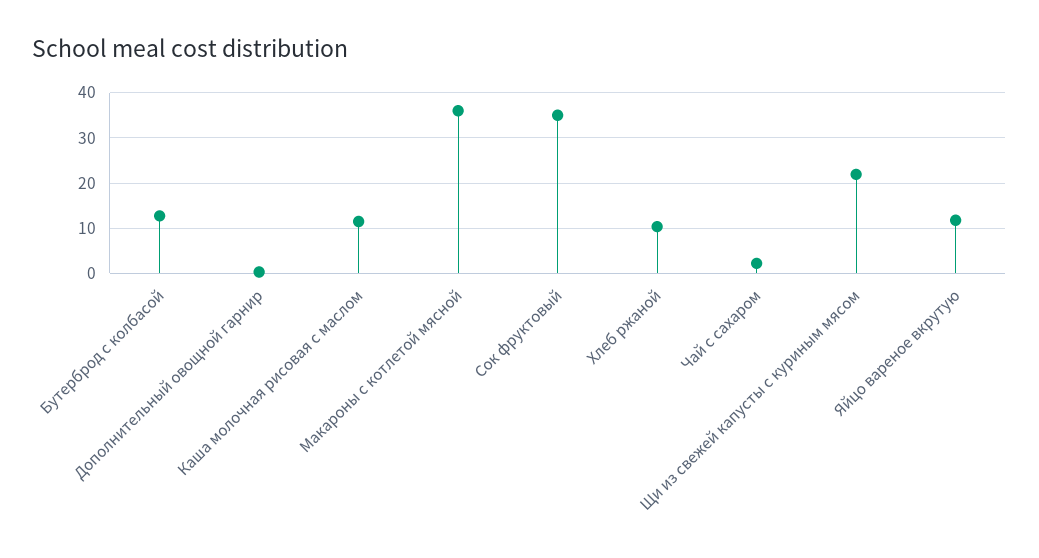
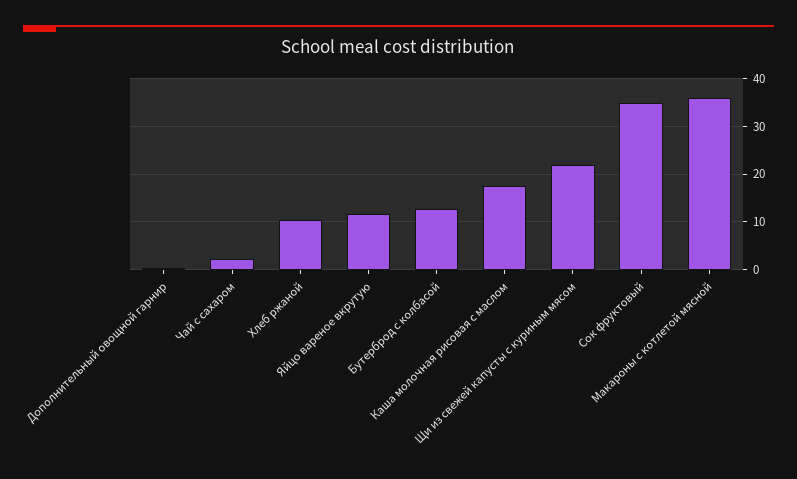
Каша молочная рисовая с маслом: 12 -> 18

